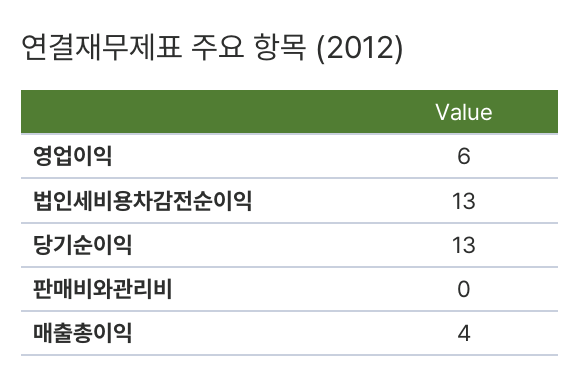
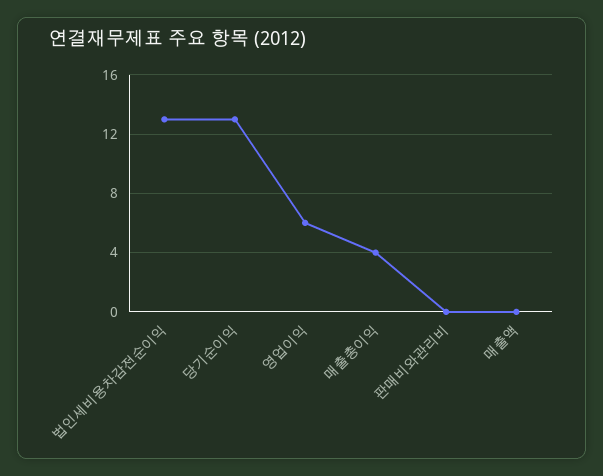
매출액: none -> 0

